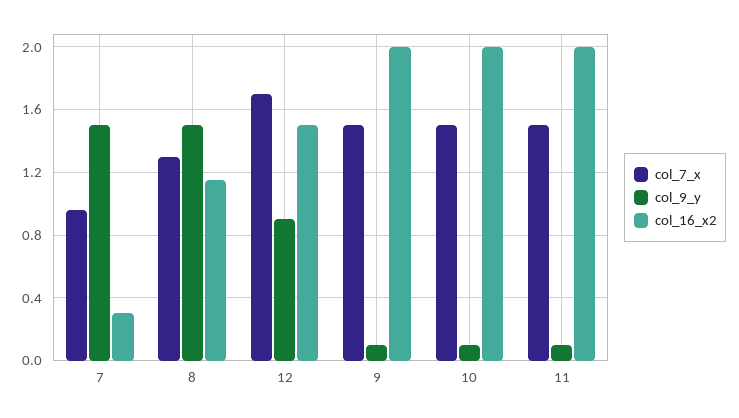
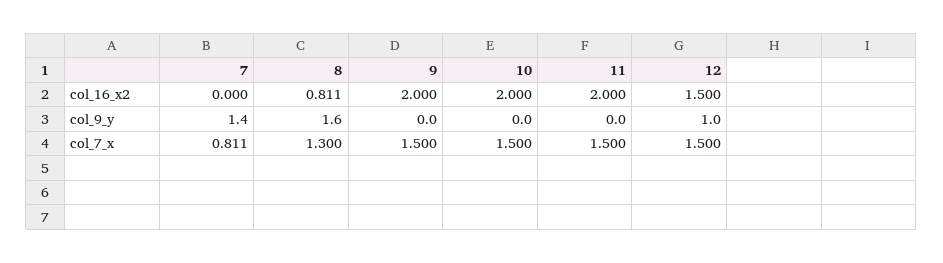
col_7_x, 7: 0.95 -> 0.811
col_9_y, 7: 1.5 -> 1.4
col_16_x2, 7: 0.3 -> 0
col_9_y, 8: 1.5 -> 1.6
col_16_x2, 8: 1.15 -> 0.811
col_7_x, 12: 1.7 -> 1.5
col_9_y, 12: 0.9 -> 1
col_9_y, 9: 0.1 -> 0
col_9_y, 10: 0.1 -> 0
col_9_y, 11: 0.1 -> 0

